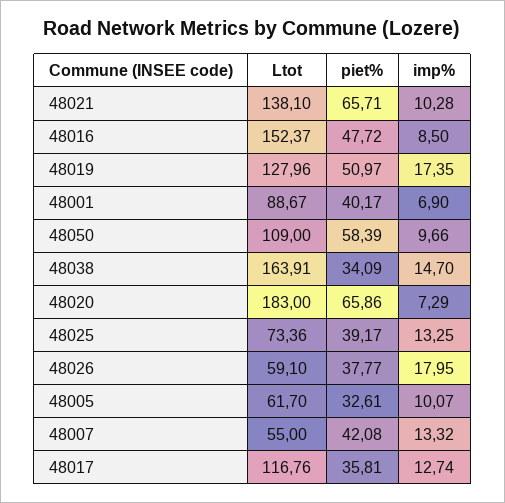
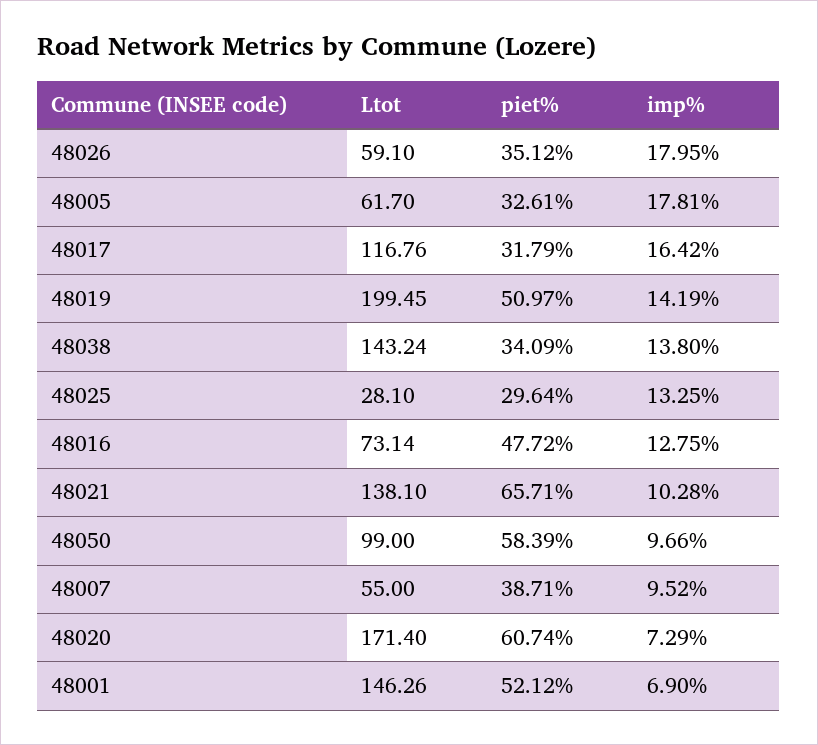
Ltot, 48016: 152.37 -> 73.14
imp%, 48016: 8.5 -> 12.75
Ltot, 48019: 127.96 -> 199.45
imp%, 48019: 17.35 -> 14.19
Ltot, 48001: 88.67 -> 146.26
piet%, 48001: 40.17 -> 52.12
Ltot, 48050: 109 -> 99
Ltot, 48038: 163.91 -> 143.24
imp%, 48038: 14.7 -> 13.8
Ltot, 48020: 183 -> 171.4
piet%, 48020: 65.86 -> 60.74
Ltot, 48025: 73.36 -> 28.1
piet%, 48025: 39.17 -> 29.64
piet%, 48026: 37.77 -> 35.12
imp%, 48005: 10.07 -> 17.81
piet%, 48007: 42.08 -> 38.71
imp%, 48007: 13.32 -> 9.52
piet%, 48017: 35.81 -> 31.79
imp%, 48017: 12.74 -> 16.42

